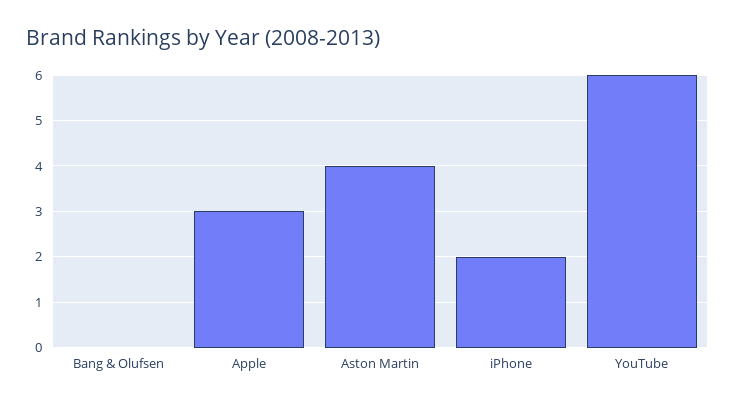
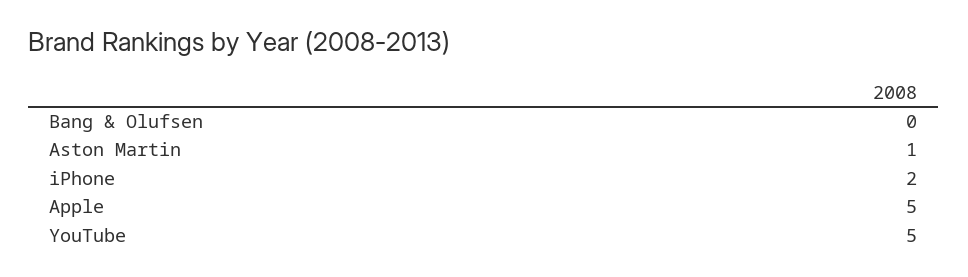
Apple: 3 -> 5
Aston Martin: 4 -> 1
YouTube: 6 -> 5

